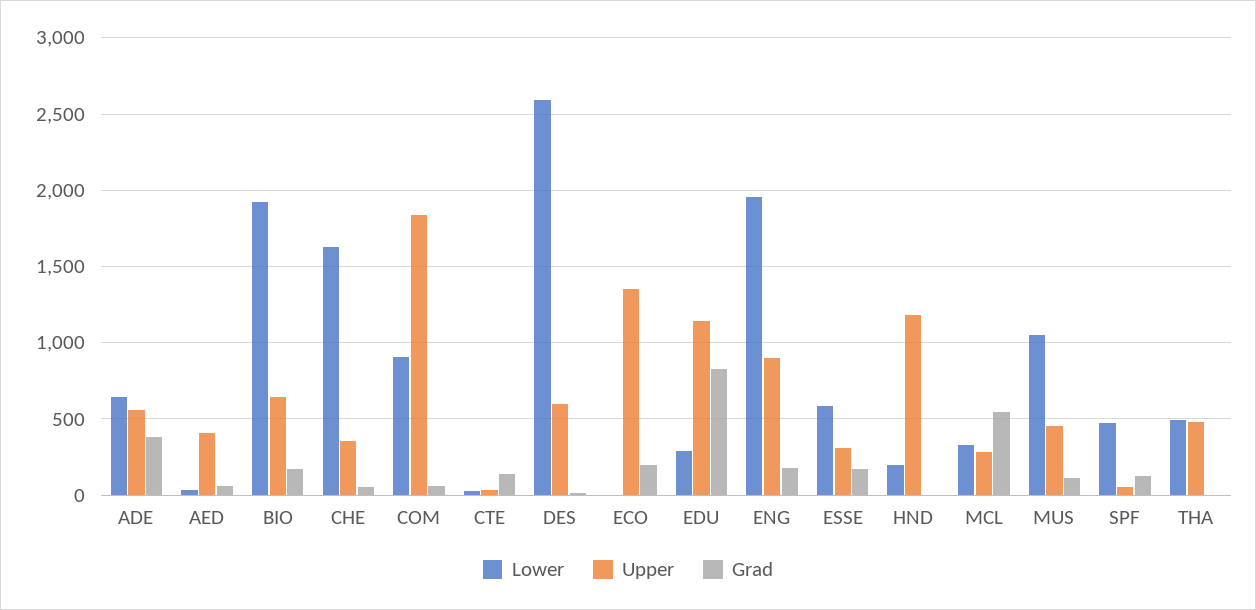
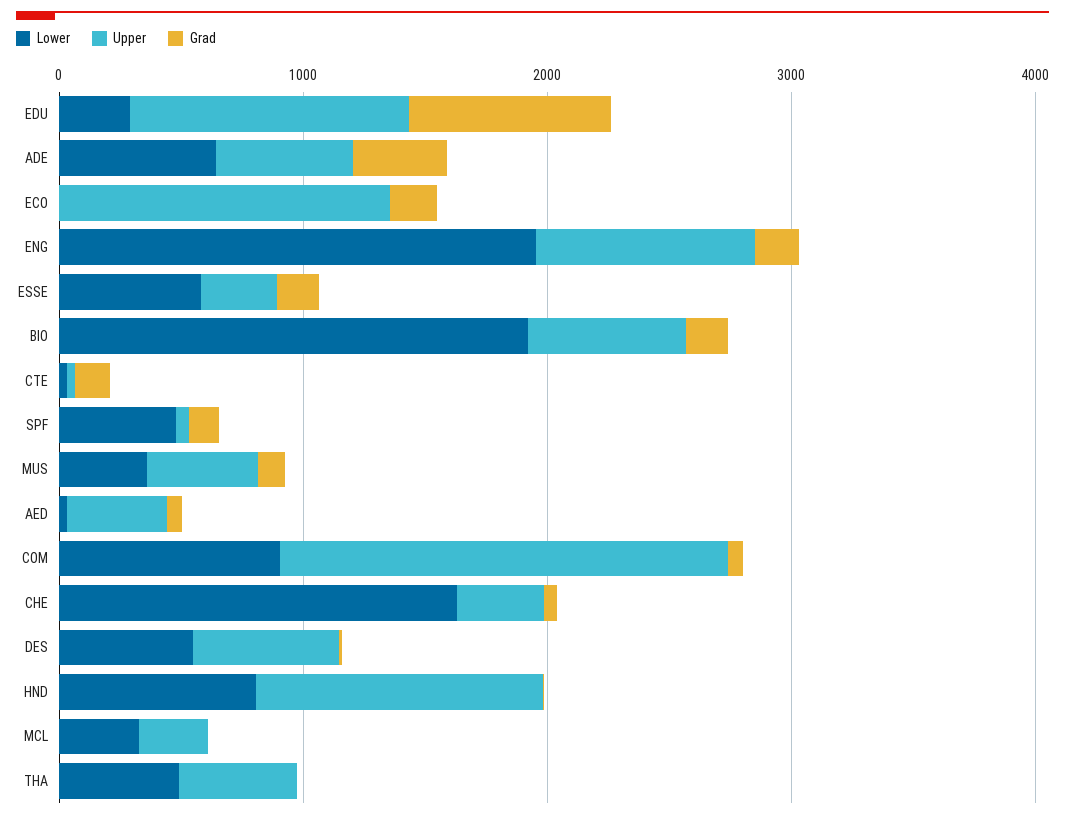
Lower, DES: 2600 -> 600
Lower, HND: 200 -> 800
Grad, MCL: 550 -> 0
Lower, MUS: 1050 -> 400

